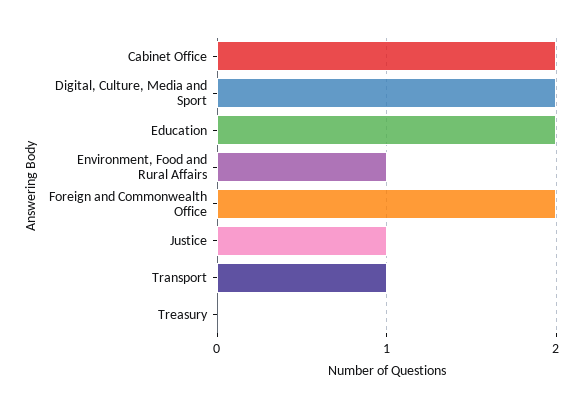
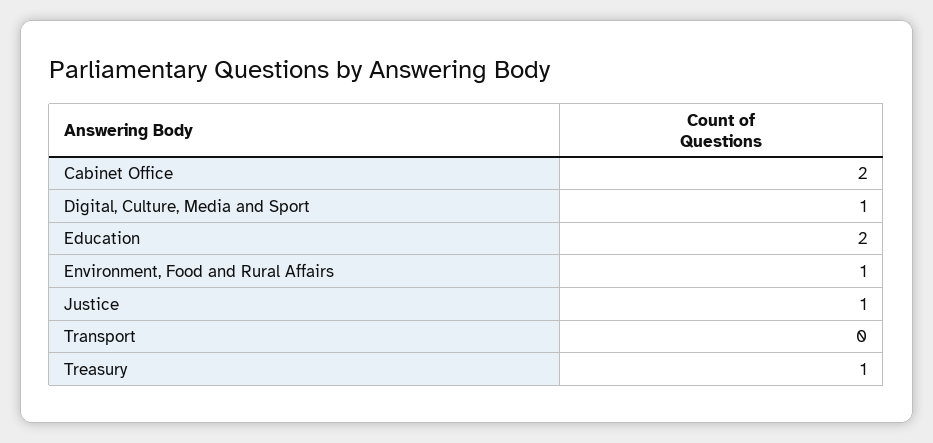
Digital, Culture, Media and Sport: 2 -> 1
Foreign and Commonwealth Office: 2 -> none
Transport: 1 -> 0
Treasury: 0 -> 1

